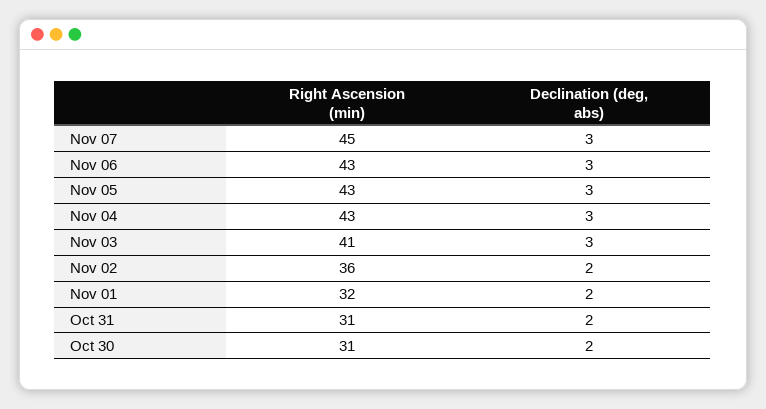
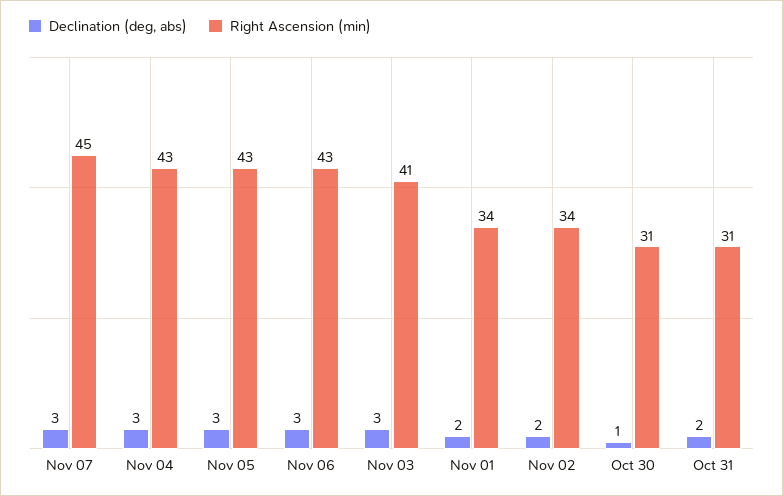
Right Ascension (min), Nov 02: 36 -> 34
Right Ascension (min), Nov 01: 32 -> 34
Declination (deg, abs), Oct 30: 2 -> 1

